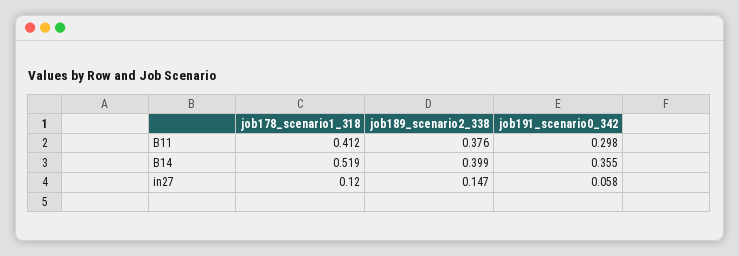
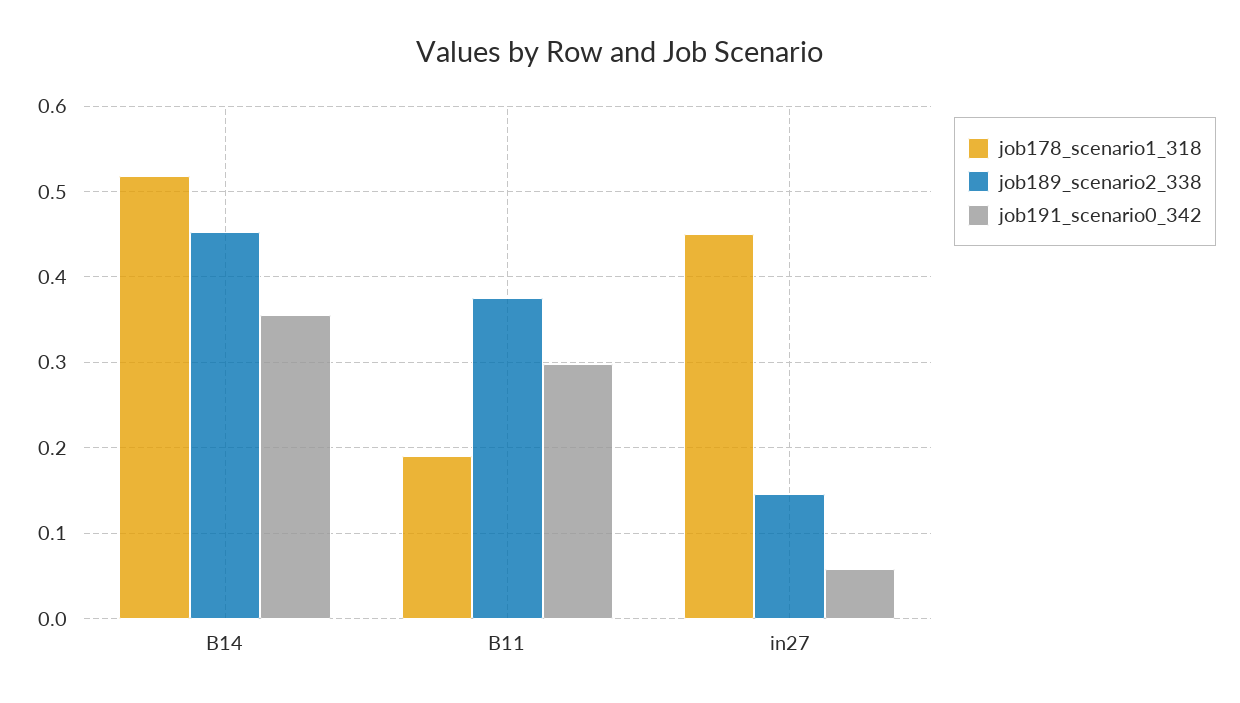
job178_scenario1_318, B11: 0.412 -> 0.19
job189_scenario2_338, B14: 0.399 -> 0.45
job178_scenario1_318, in27: 0.12 -> 0.45

